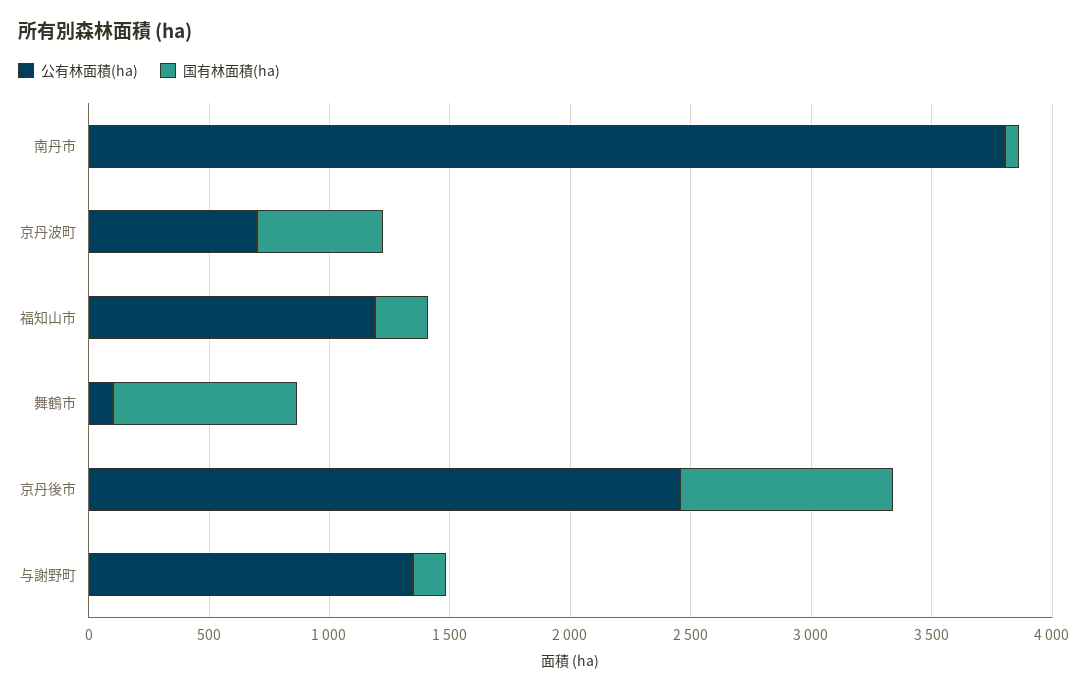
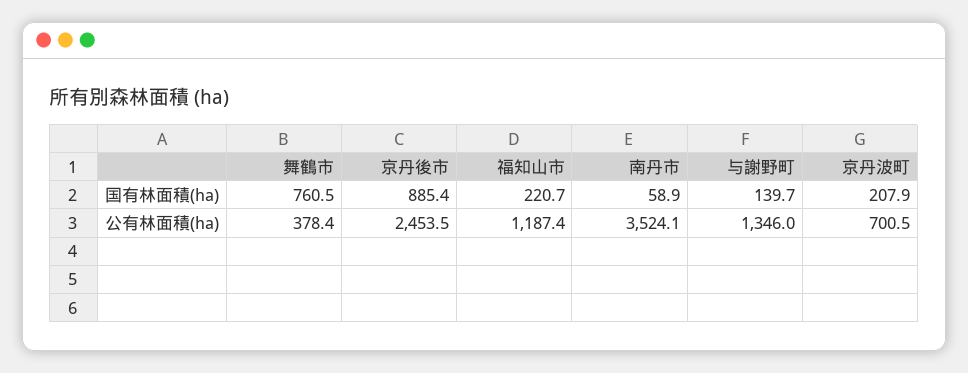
公有林面積(ha), 南丹市: 3800 -> 3524.1
国有林面積(ha), 京丹波町: 500 -> 207.9
公有林面積(ha), 舞鶴市: 100 -> 378.4

